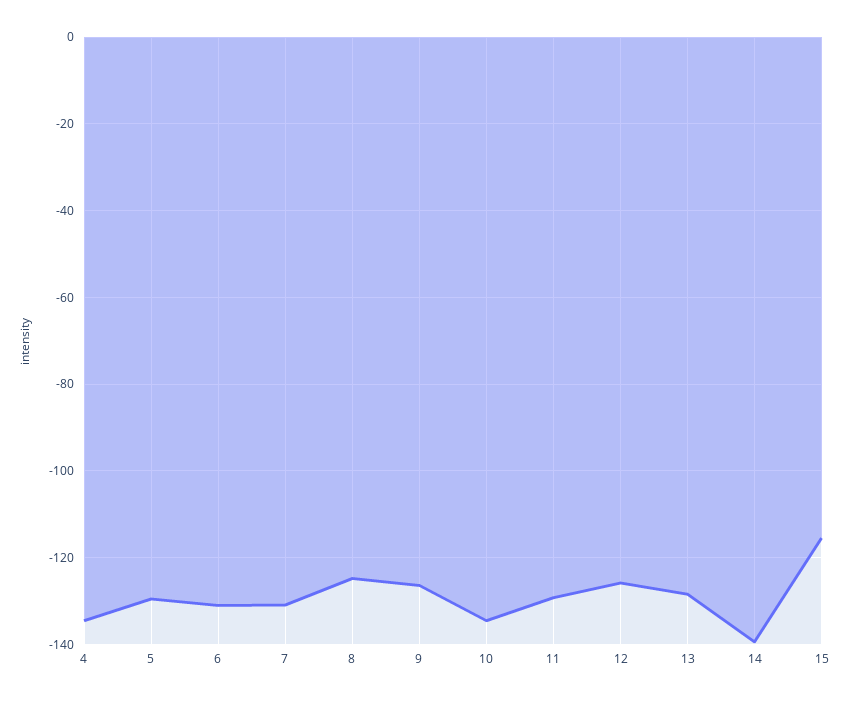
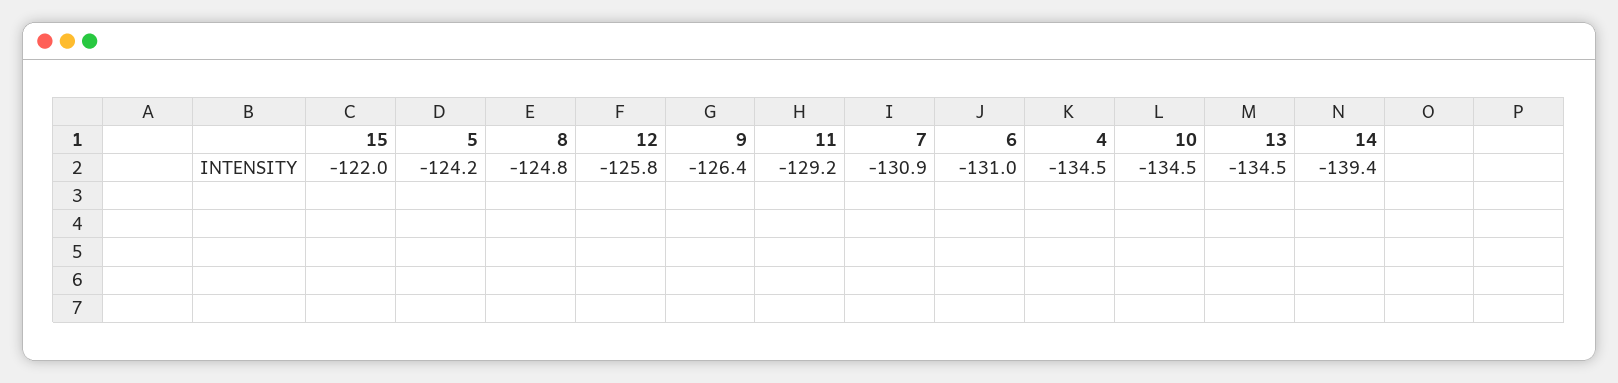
5: -130 -> -124.2
13: -128 -> -134.5
15: -116 -> -122

